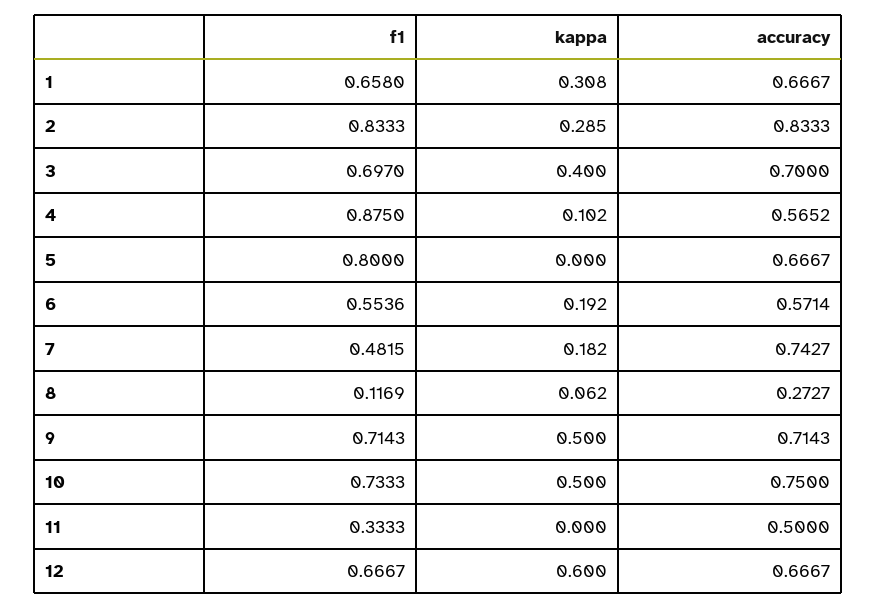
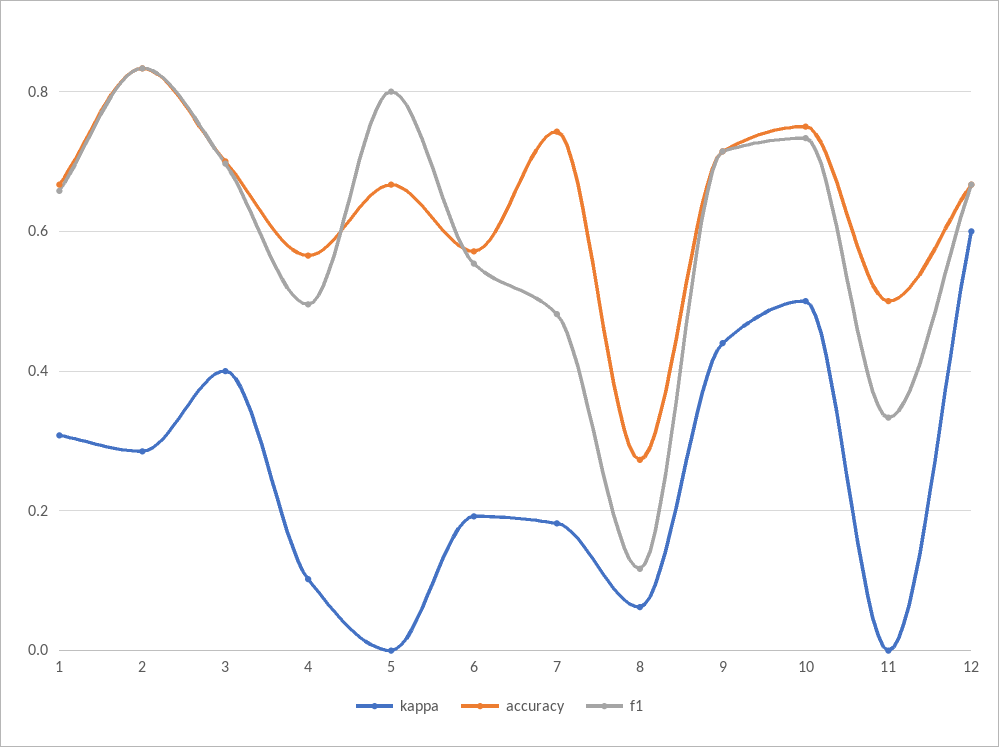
f1, 4: 0.875 -> 0.5
kappa, 9: 0.5 -> 0.44

